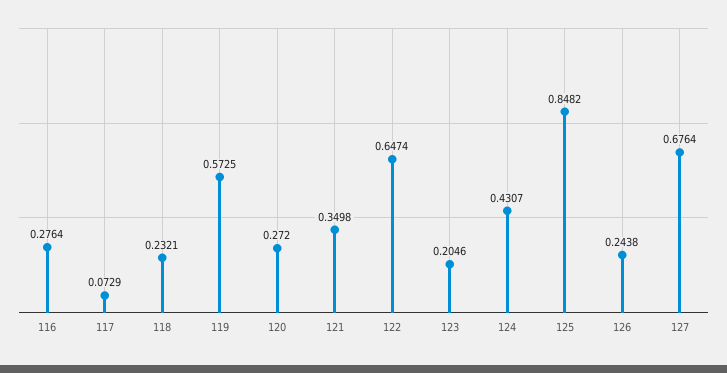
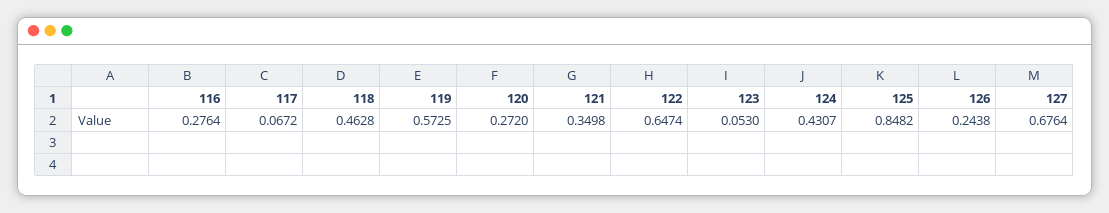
117: 0.0729 -> 0.0672
118: 0.2321 -> 0.4628
123: 0.2046 -> 0.053

